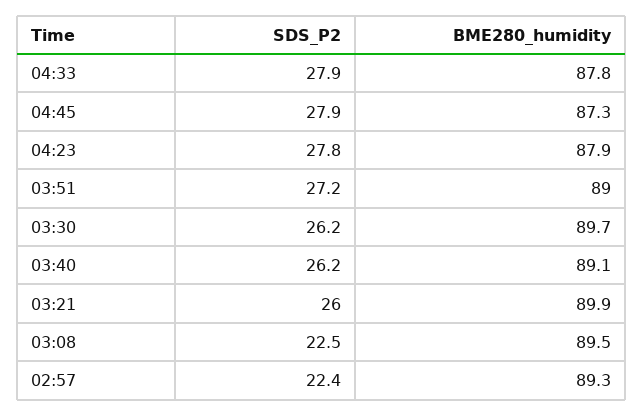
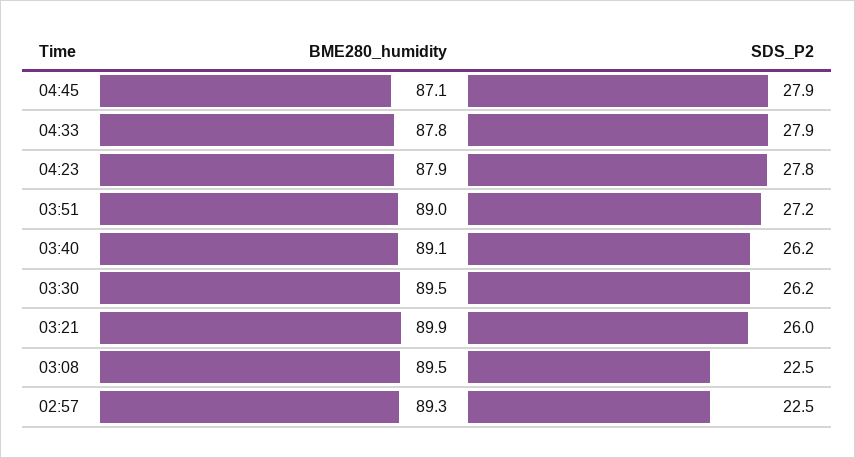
BME280_humidity, 04:45: 87.3 -> 87.1
BME280_humidity, 03:30: 89.7 -> 89.5
SDS_P2, 02:57: 22.4 -> 22.5

